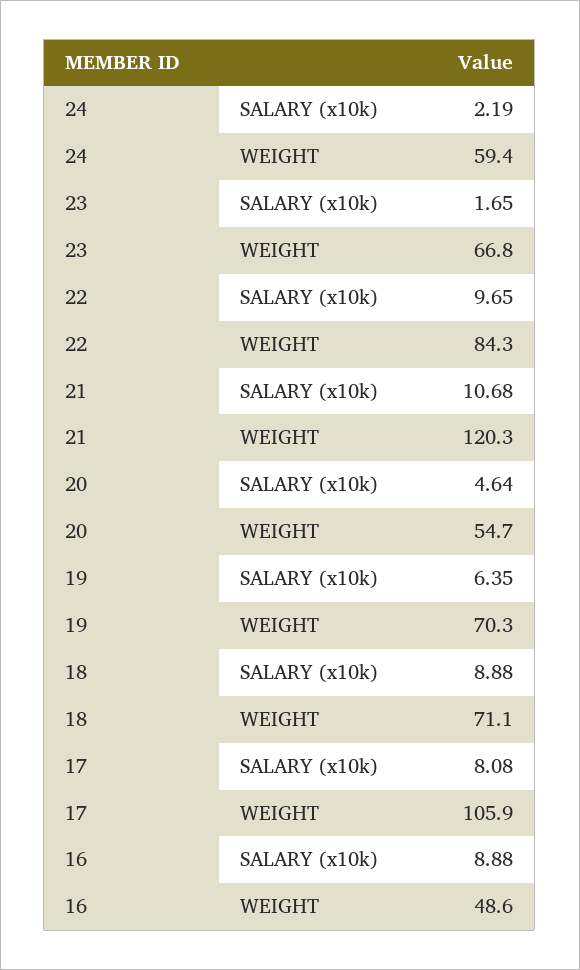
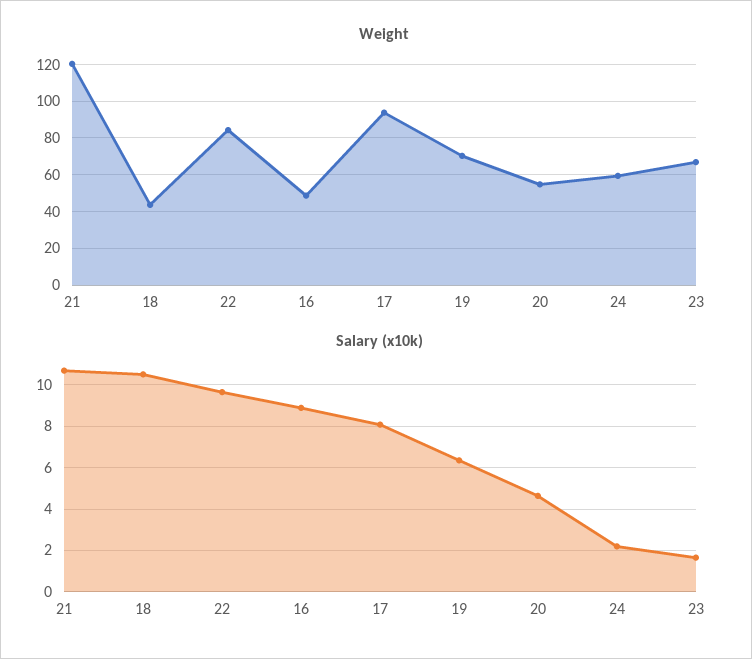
SALARY (x10k), 18: 8.88 -> 10.5
WEIGHT, 18: 71.1 -> 45
WEIGHT, 17: 105.9 -> 95

